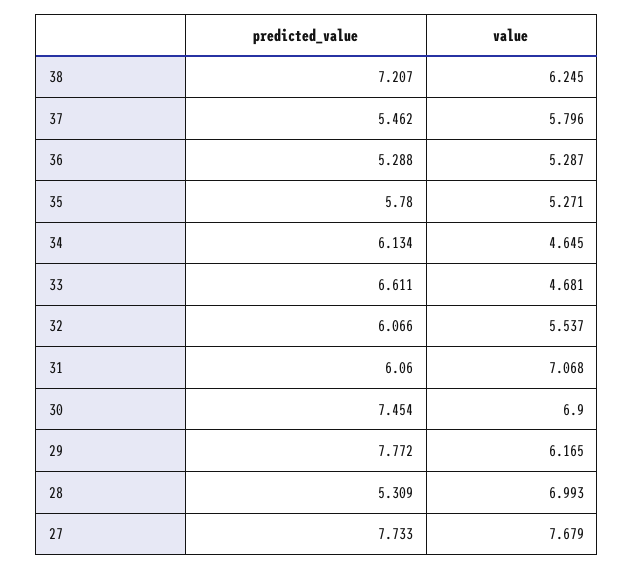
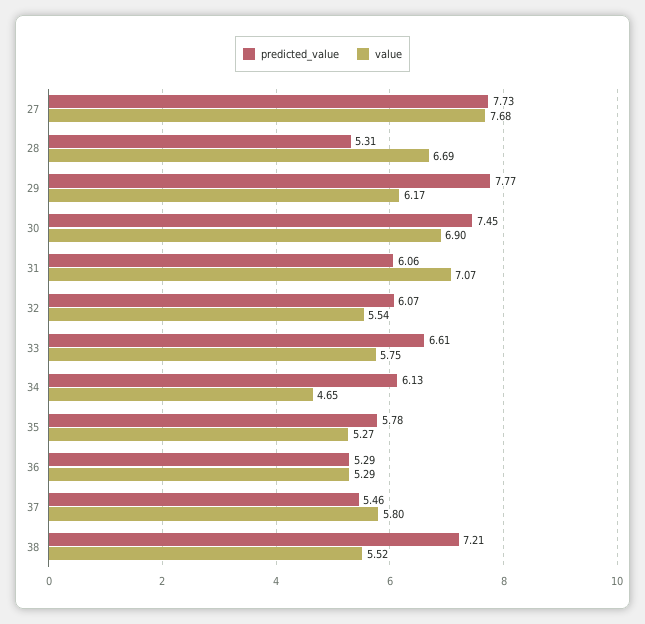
value, 38: 6.245 -> 5.52
value, 33: 4.681 -> 5.75
value, 28: 6.993 -> 6.69

